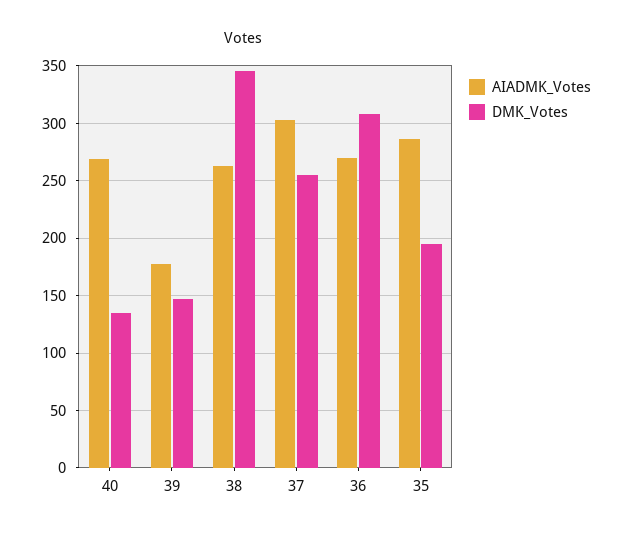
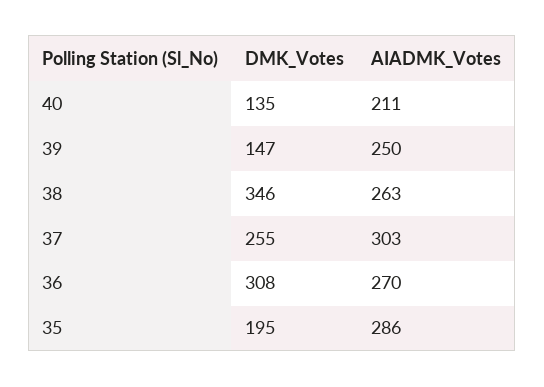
AIADMK_Votes, 40: 270 -> 211
AIADMK_Votes, 39: 180 -> 250

